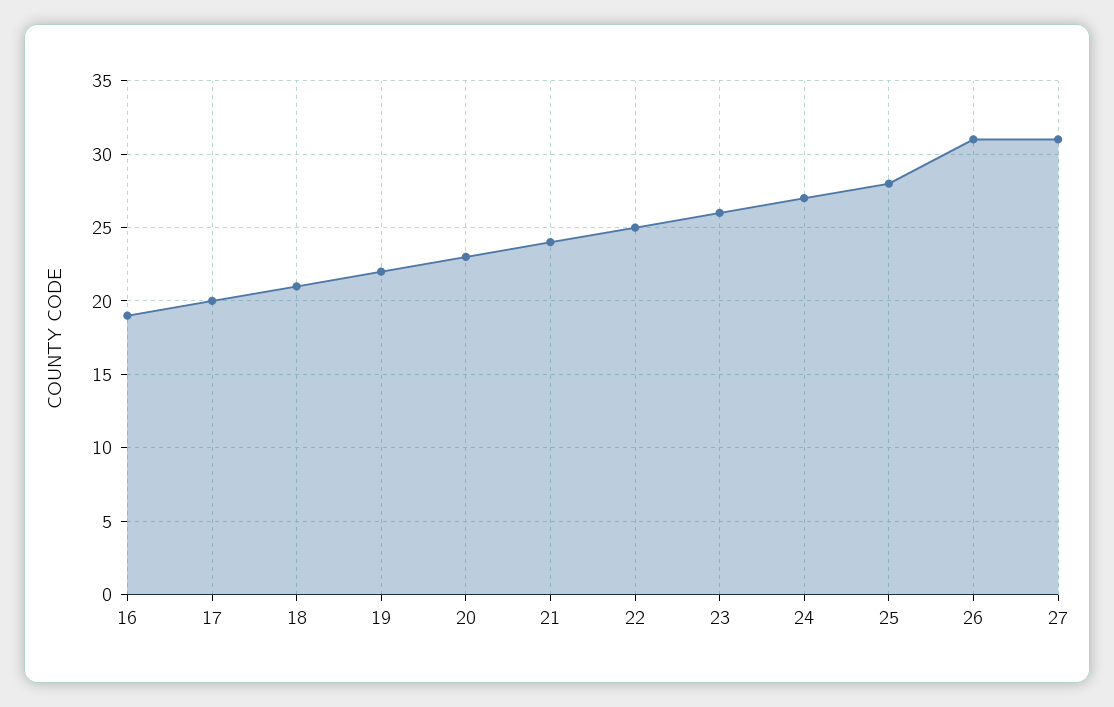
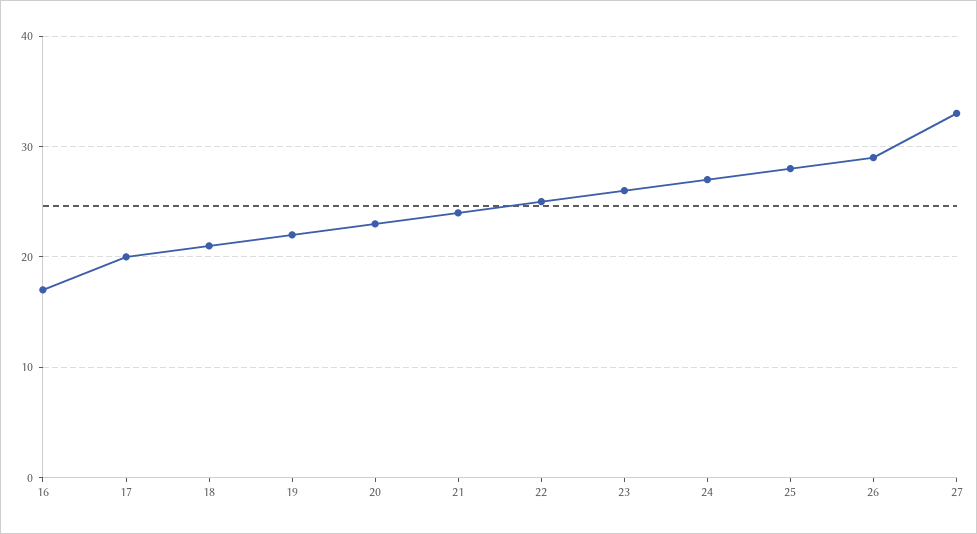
16: 19 -> 17
26: 31 -> 29
27: 31 -> 33

